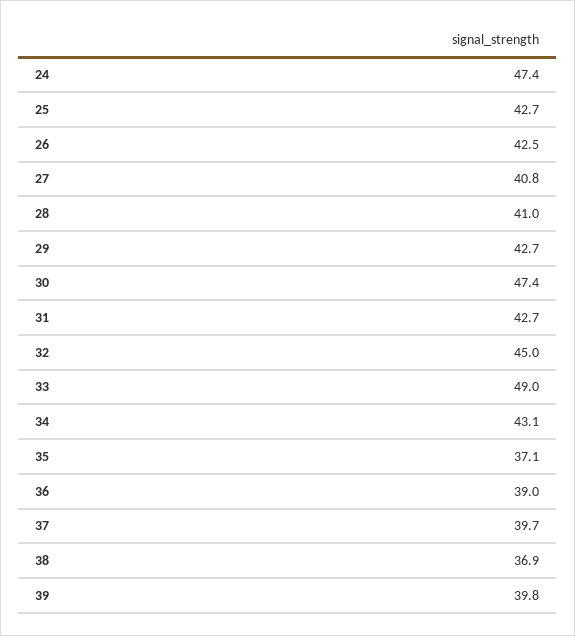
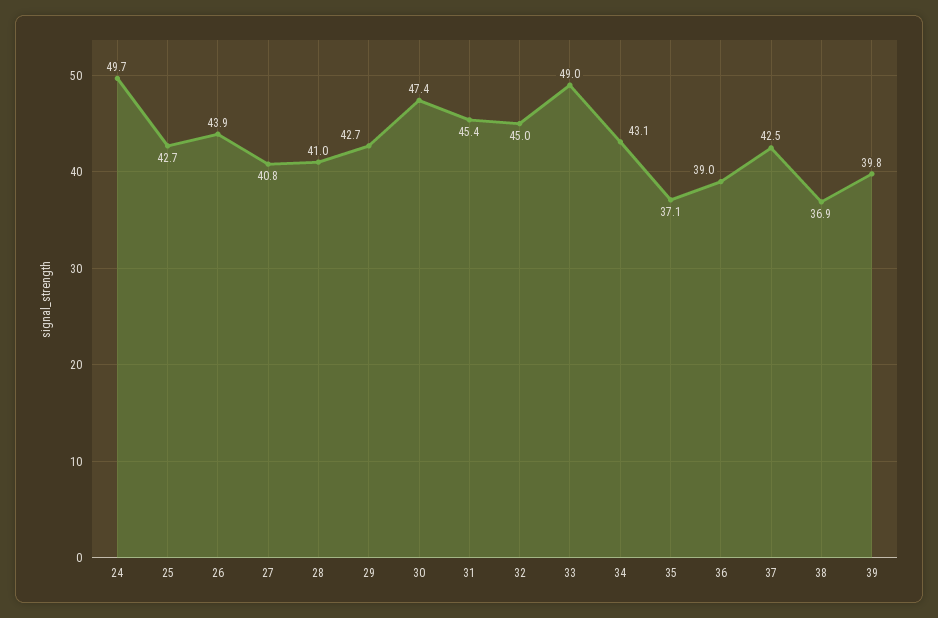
24: 47.4 -> 49.7
26: 42.5 -> 43.9
31: 42.7 -> 45.4
37: 39.7 -> 42.5

